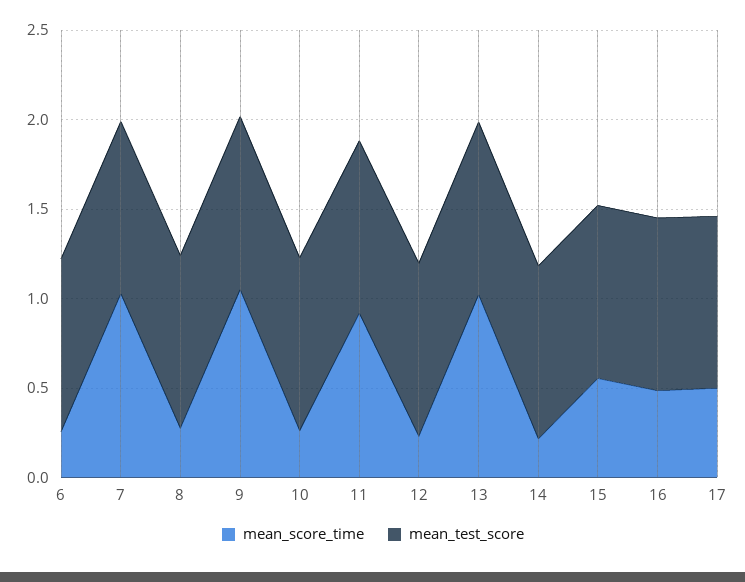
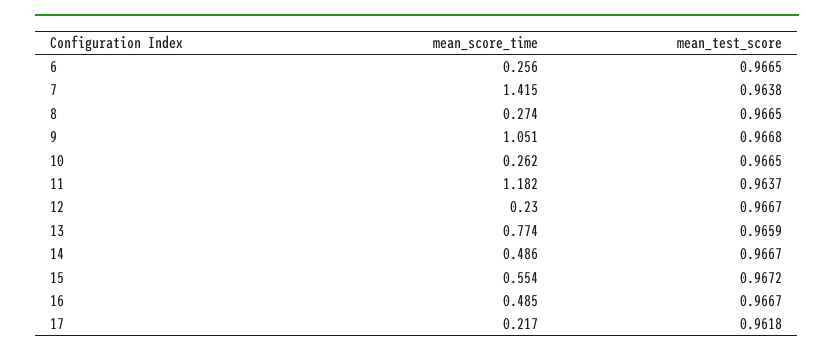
mean_score_time, 7: 1 -> 1.415
mean_score_time, 11: 0.9 -> 1.182
mean_score_time, 13: 1 -> 0.774
mean_score_time, 14: 0.2 -> 0.486
mean_score_time, 17: 0.5 -> 0.217

